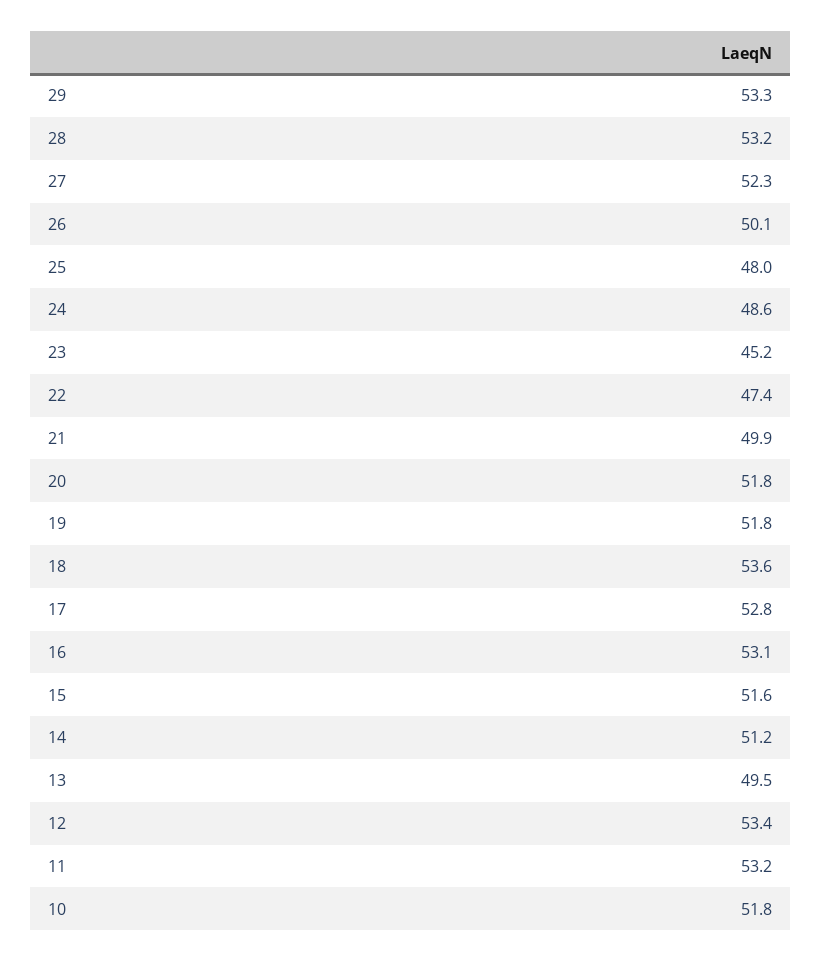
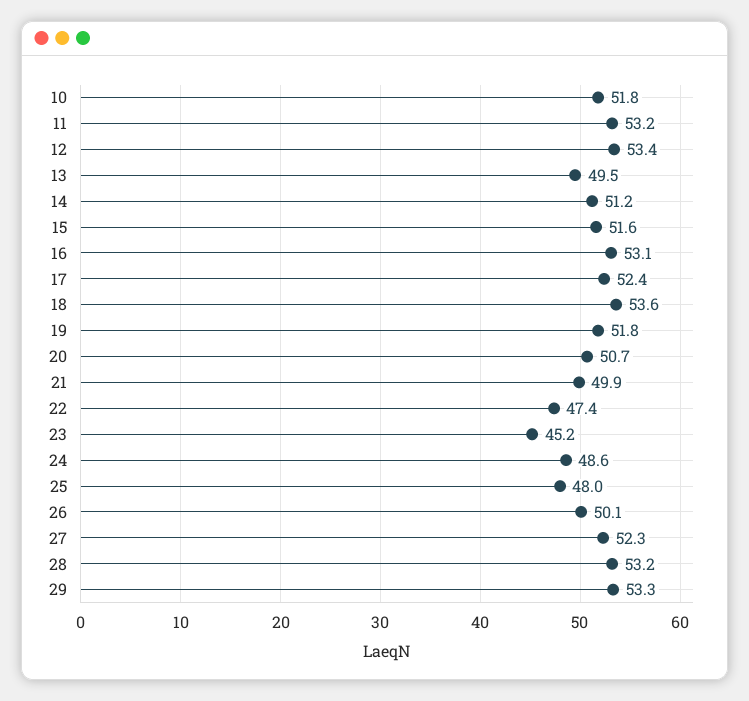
20: 51.8 -> 50.7
17: 52.8 -> 52.4

